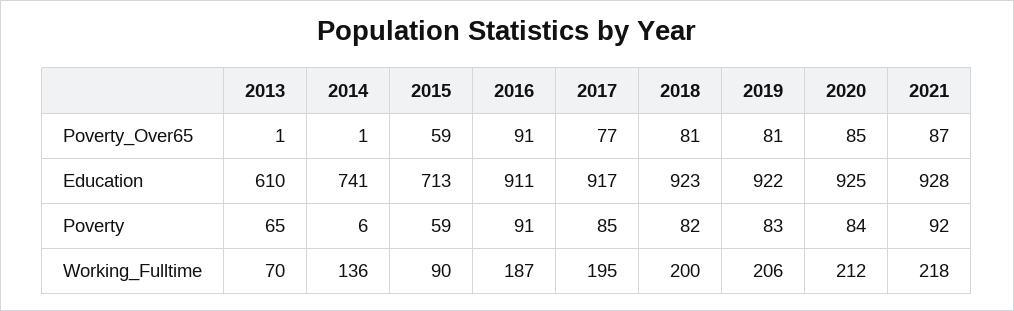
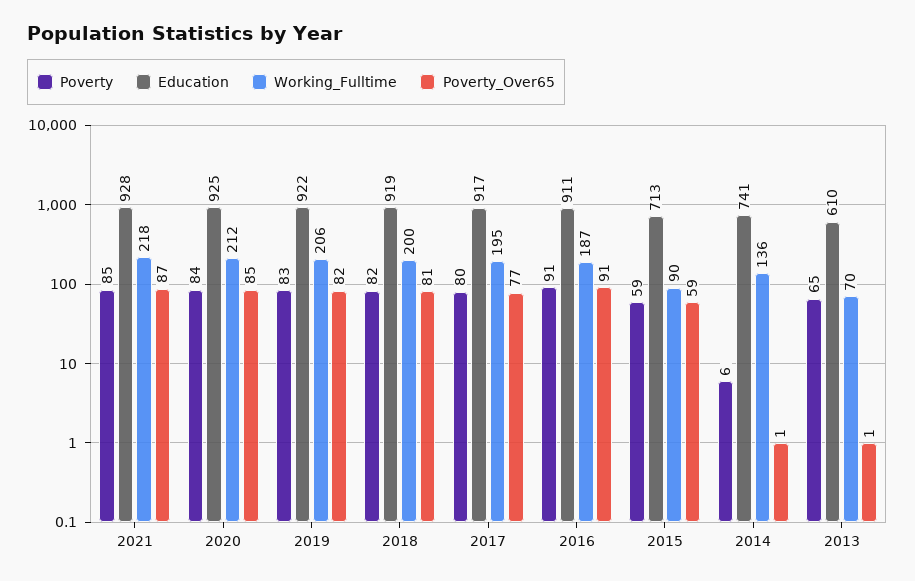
Poverty_Over65, 2019: 81 -> 82
Education, 2018: 923 -> 919
Poverty, 2017: 85 -> 80
Poverty, 2021: 92 -> 85

